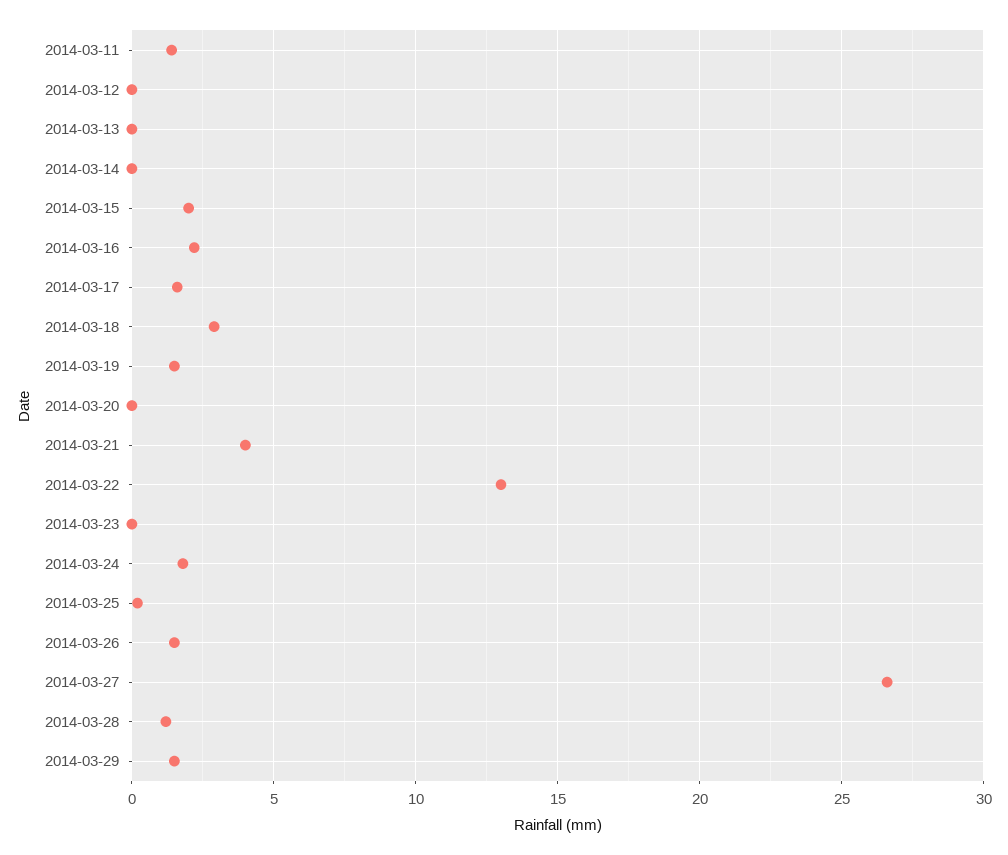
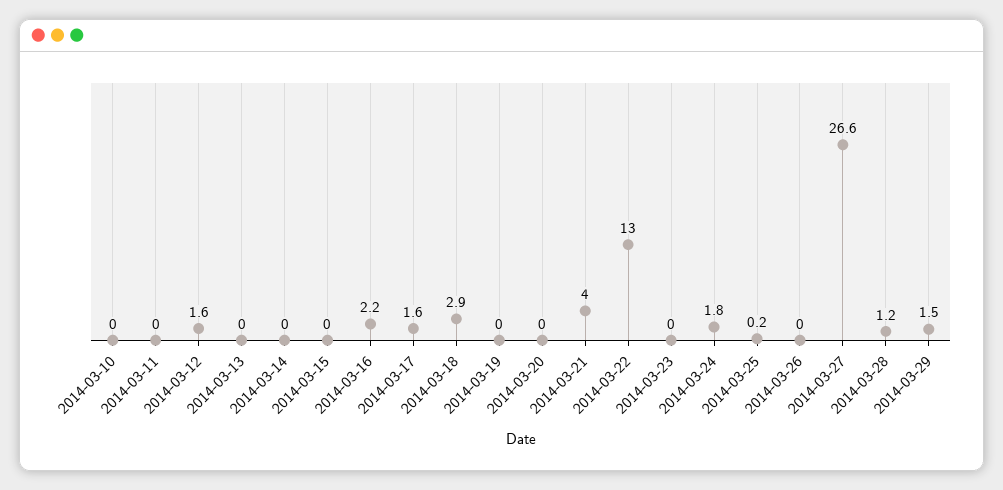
2014-03-11: 1.5 -> 0
2014-03-12: 0 -> 1.6
2014-03-15: 2 -> 0
2014-03-19: 1.5 -> 0
2014-03-26: 1.5 -> 0
2014-03-10: none -> 0

